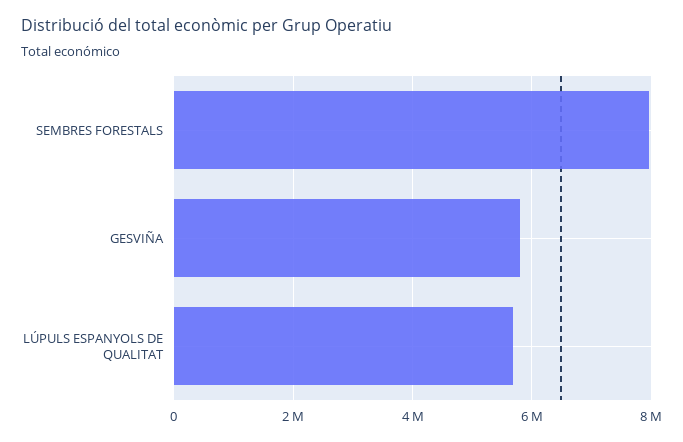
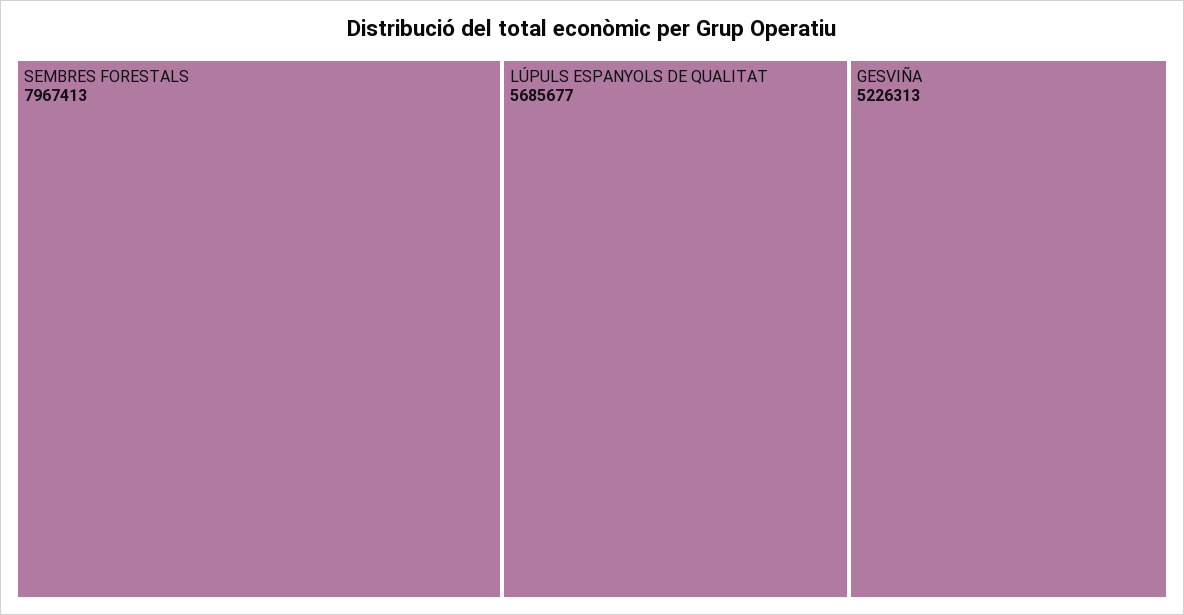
GESVIÑA: 5800000 -> 5226313

